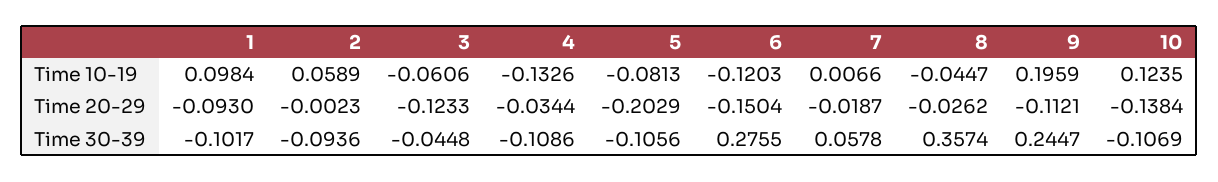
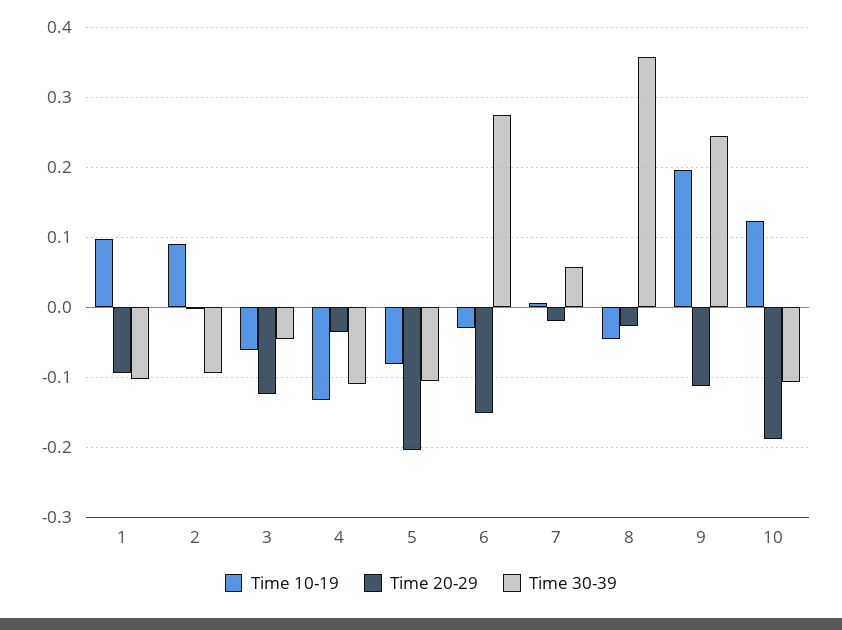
Time 10-19, 2: 0.0589 -> 0.09
Time 10-19, 6: -0.1203 -> -0.03
Time 20-29, 10: -0.1384 -> -0.19

